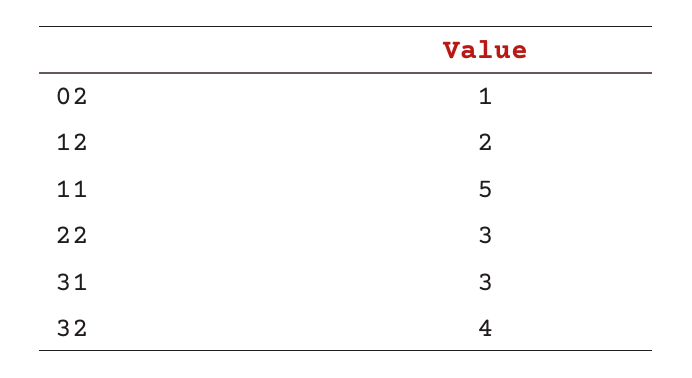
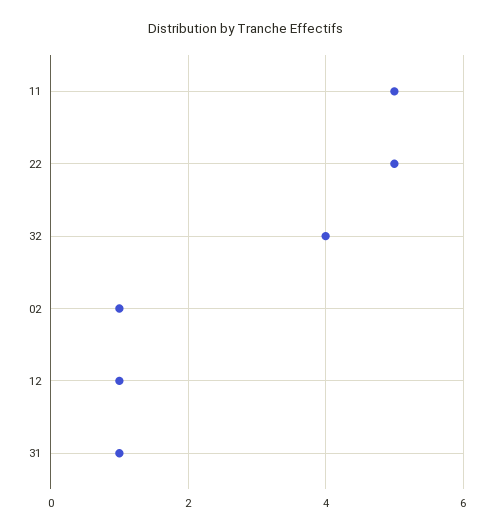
12: 2 -> 1
22: 3 -> 5
31: 3 -> 1

